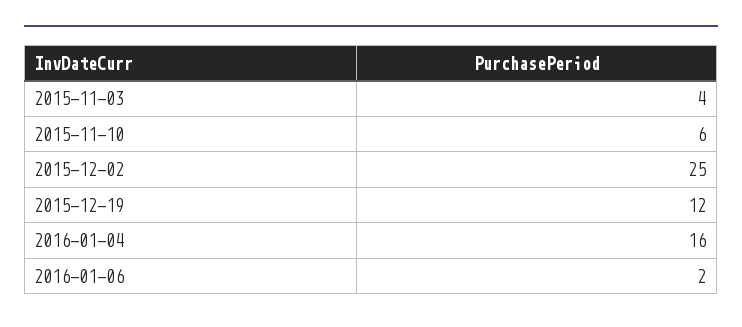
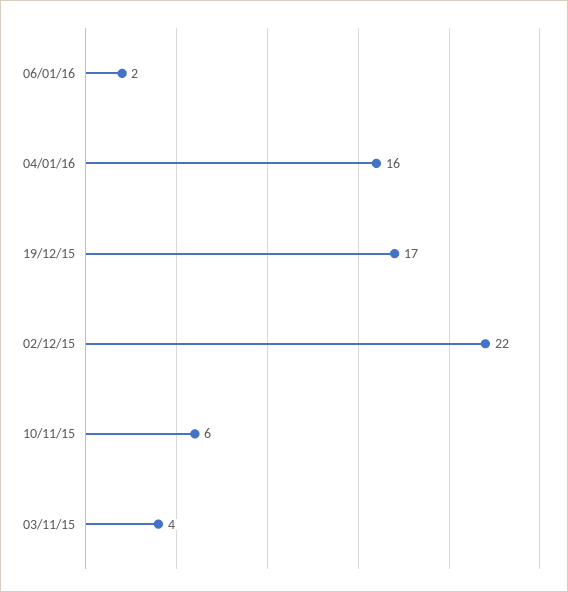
2015-12-02: 25 -> 22
2015-12-19: 12 -> 17

